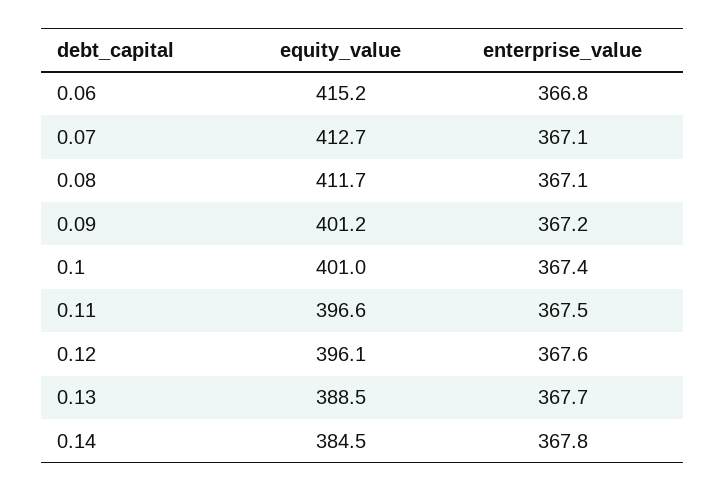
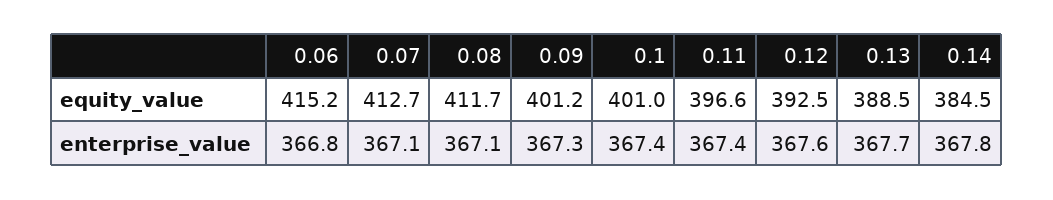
enterprise_value, 0.09: 367.2 -> 367.3
enterprise_value, 0.11: 367.5 -> 367.4
equity_value, 0.12: 396.1 -> 392.5

